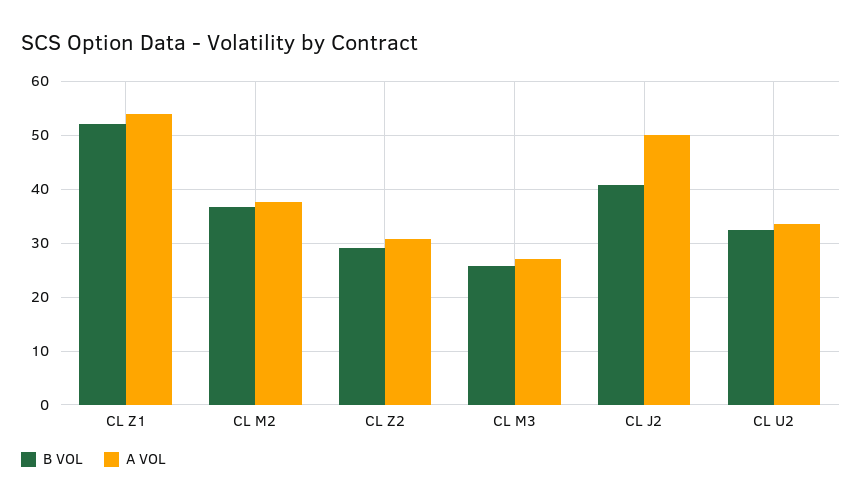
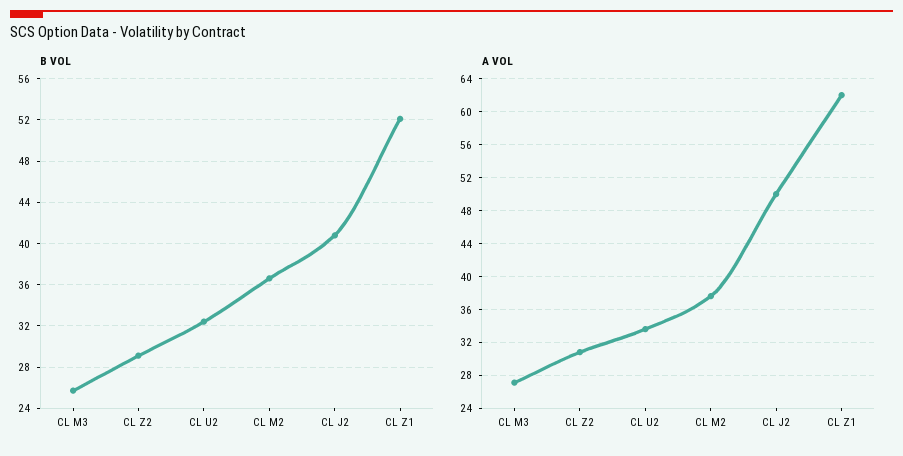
A VOL, CL Z1: 54 -> 62

